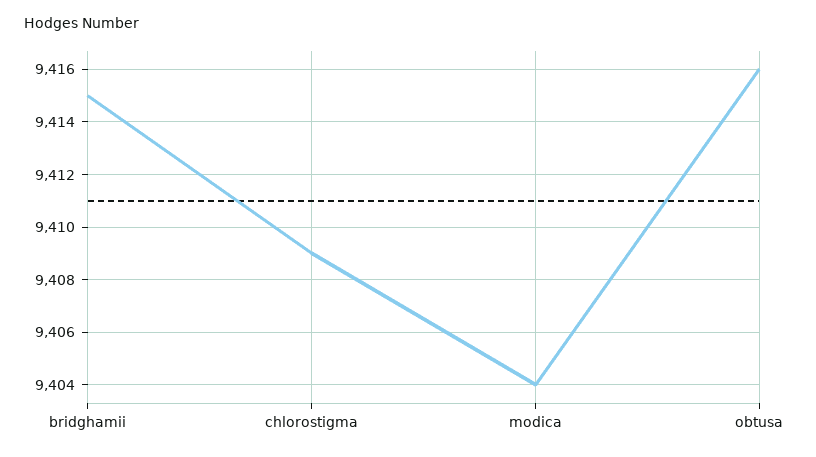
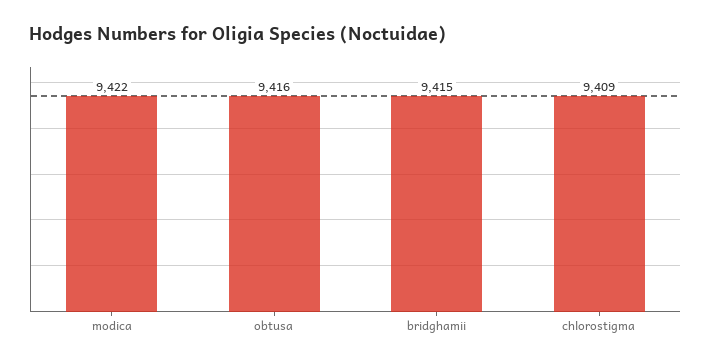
modica: 9404 -> 9422

